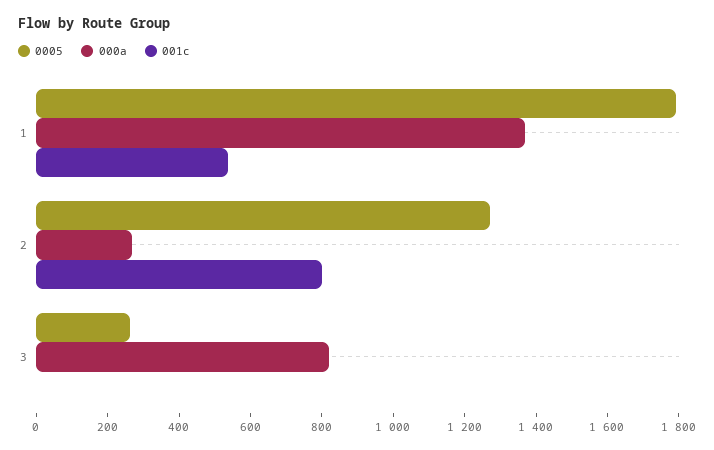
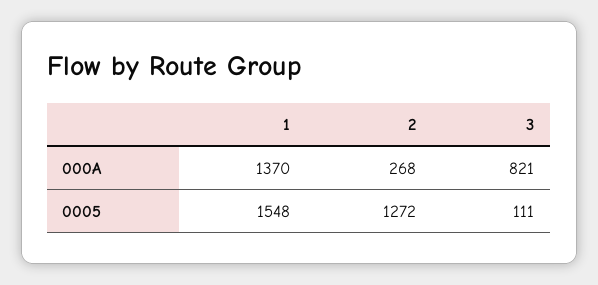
0005, 1: 1800 -> 1548
001c, 1: 550 -> none
001c, 2: 800 -> none
0005, 3: 250 -> 111
001c, 3: 0 -> none

